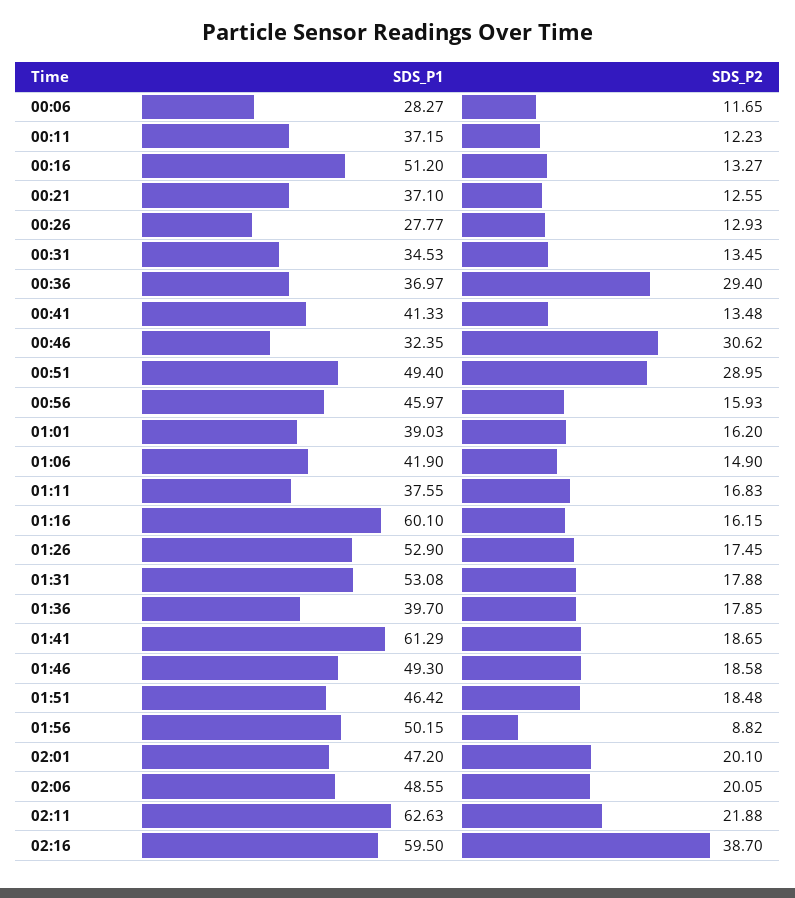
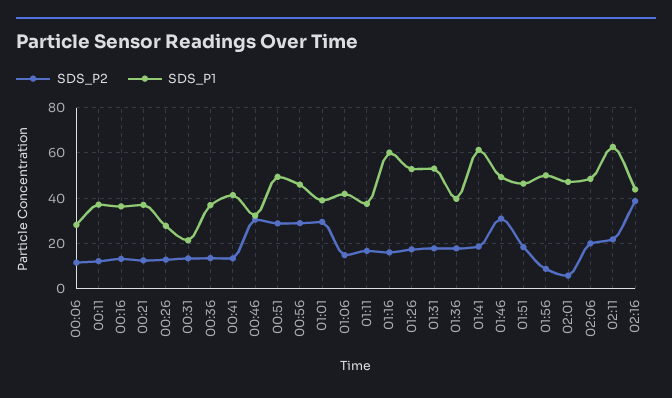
SDS_P1, 00:16: 51.2 -> 35
SDS_P1, 00:31: 34.53 -> 20
SDS_P2, 00:36: 29.4 -> 15
SDS_P2, 00:56: 15.93 -> 30
SDS_P2, 01:01: 16.2 -> 30
SDS_P2, 01:46: 18.58 -> 30
SDS_P2, 02:01: 20.1 -> 5
SDS_P1, 02:16: 59.5 -> 45

